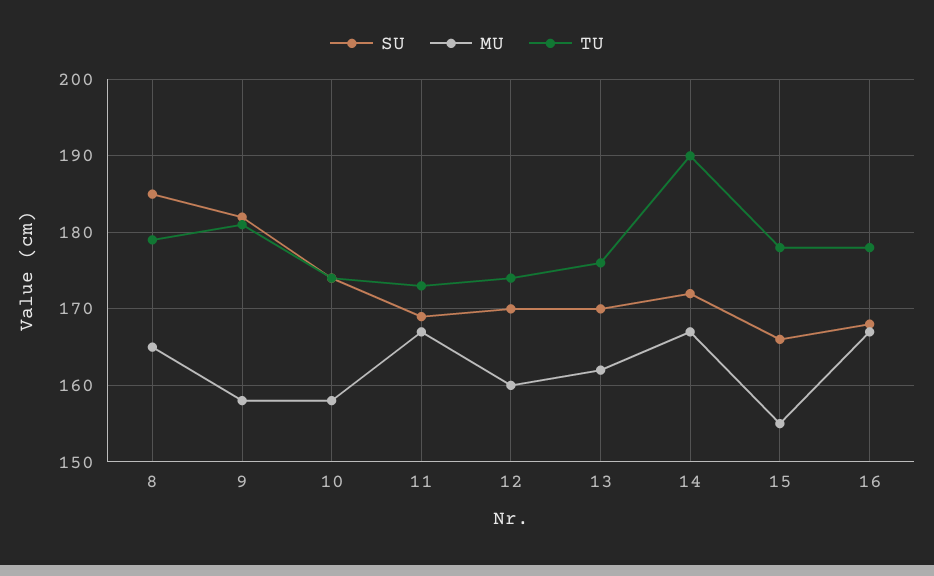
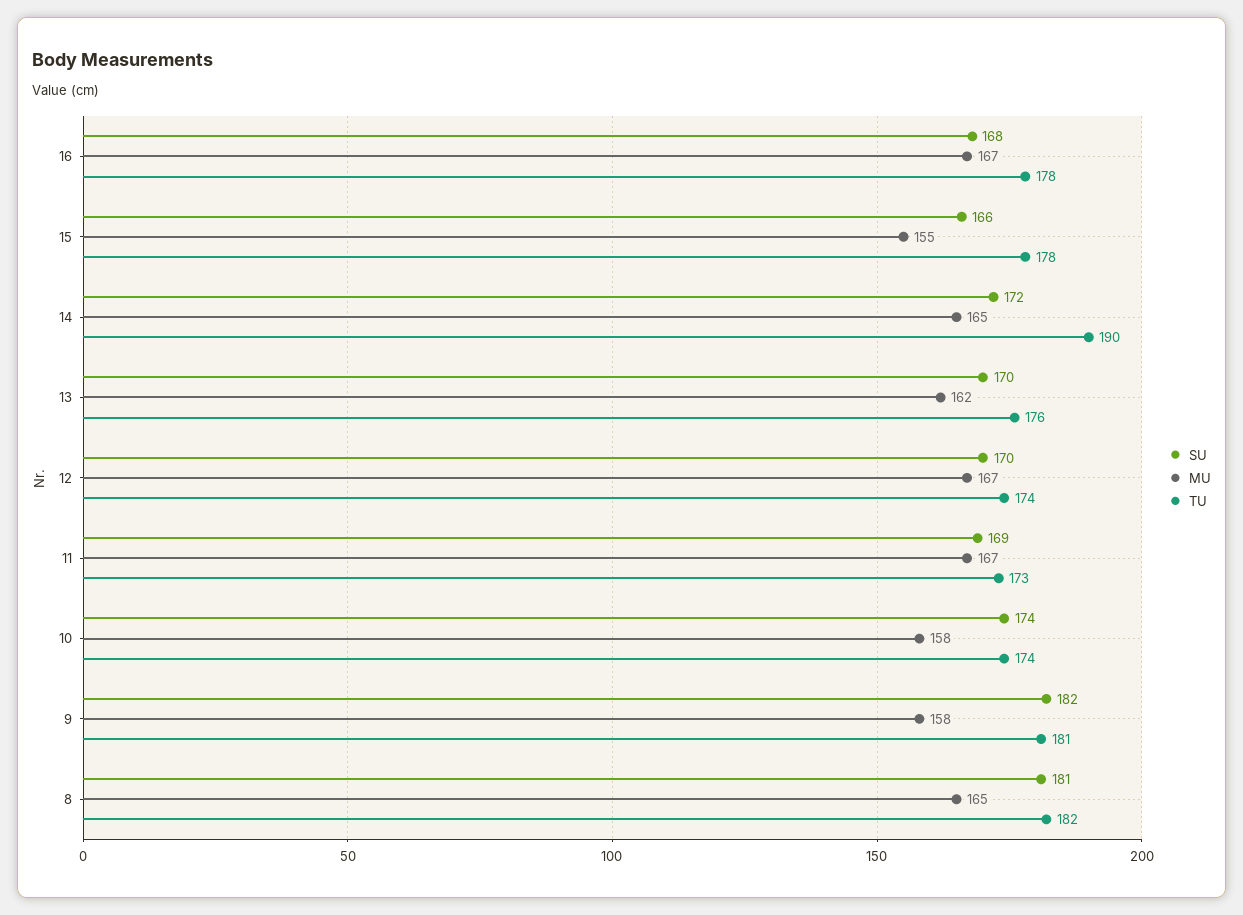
SU, 8: 185 -> 181
TU, 8: 179 -> 182
MU, 12: 160 -> 167
MU, 14: 167 -> 165

